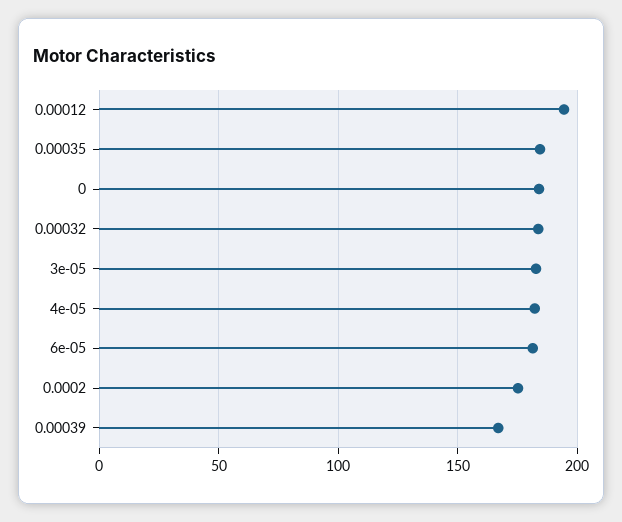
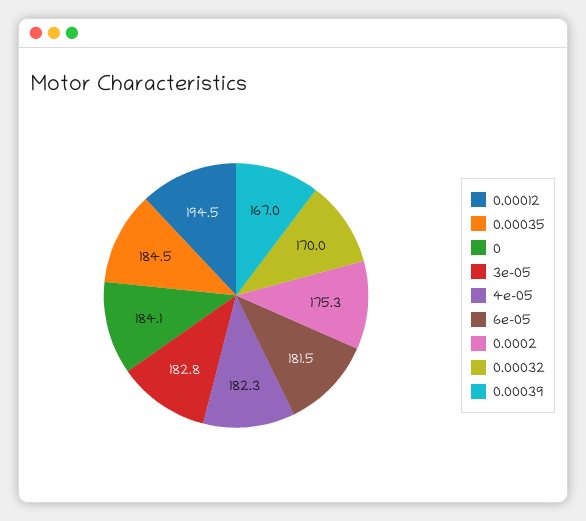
0.00032: 185 -> 170

